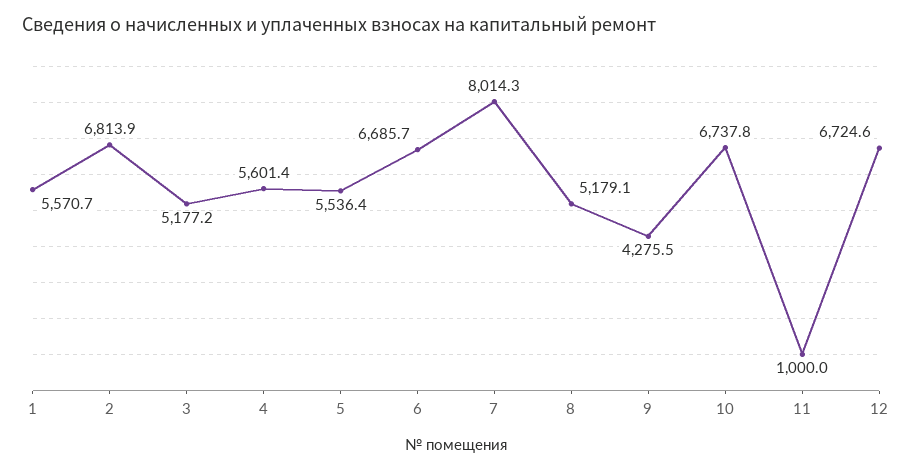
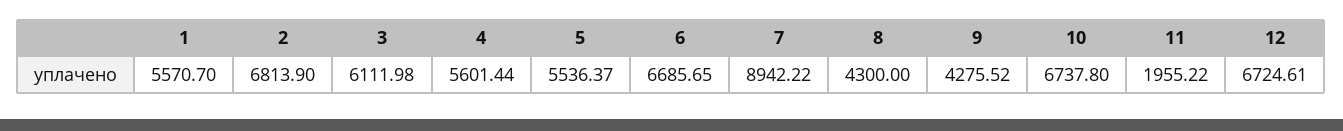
3: 5177.2 -> 6111.98
7: 8014.3 -> 8942.22
8: 5179.1 -> 4300
11: 1000 -> 1955.22

